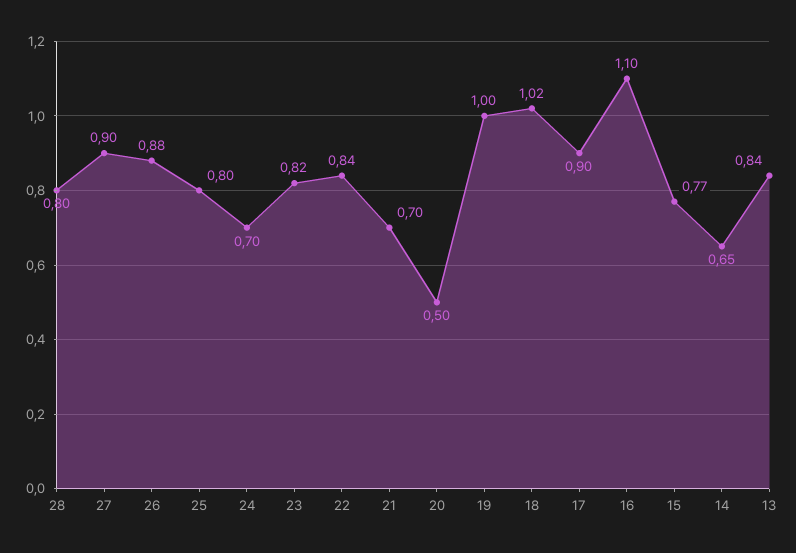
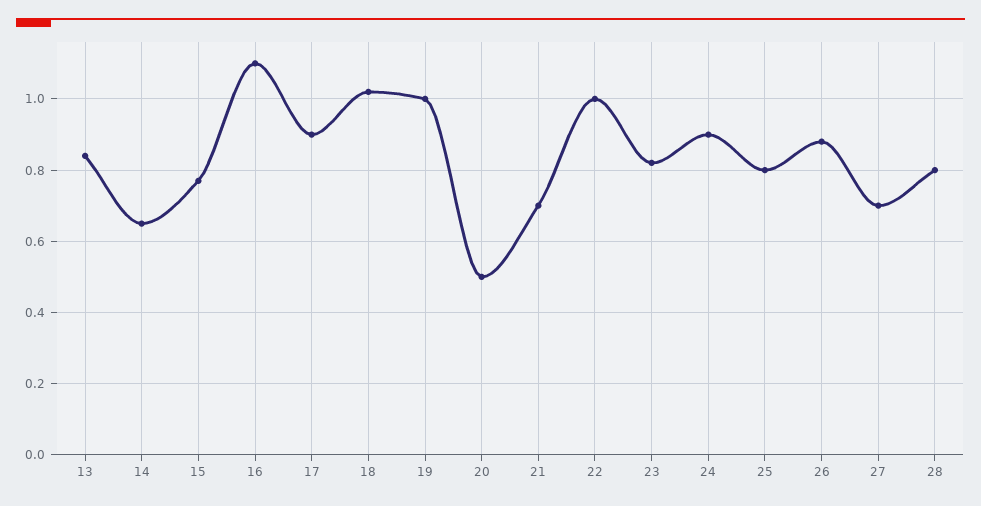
27: 0.9 -> 0.7
24: 0.7 -> 0.9
22: 0.84 -> 1

